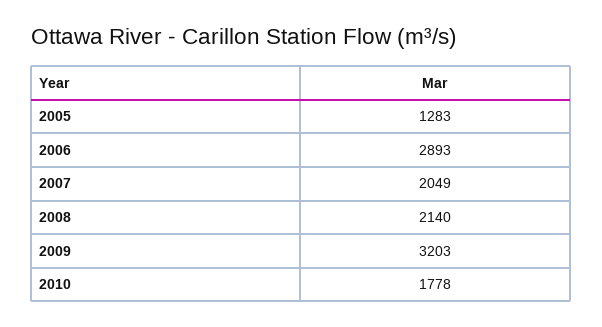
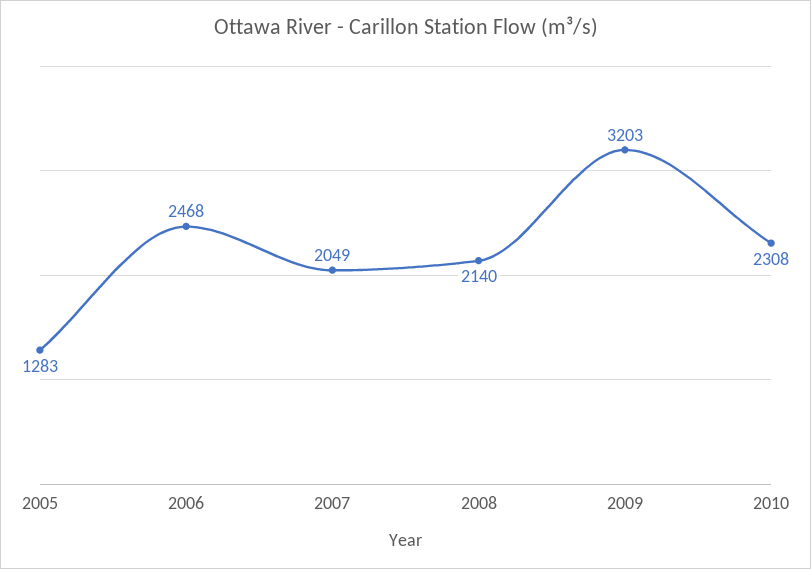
2006: 2893 -> 2468
2010: 1778 -> 2308

